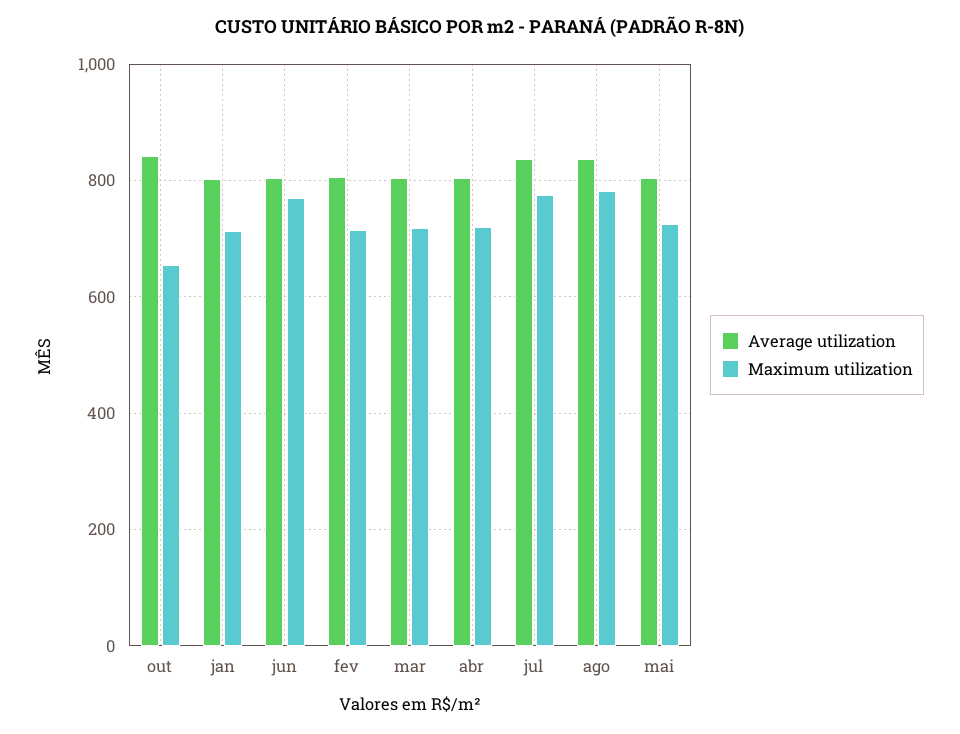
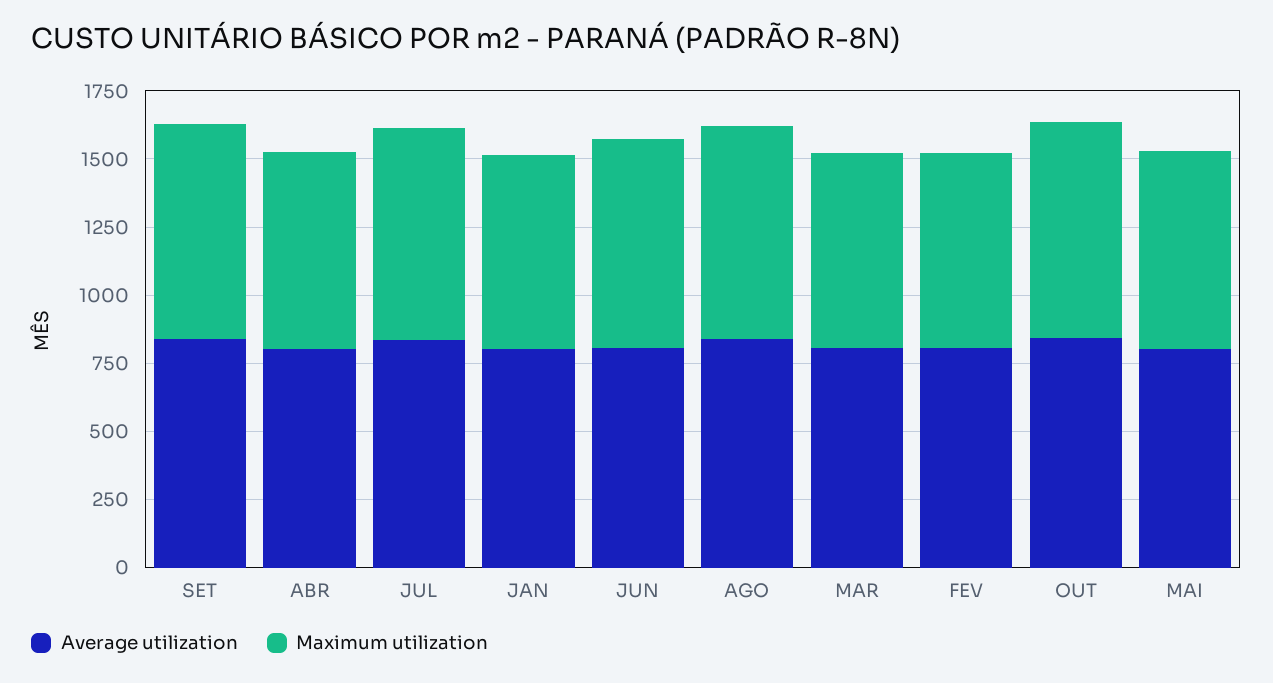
Maximum utilization, out: 660 -> 800
Average utilization, SET: none -> 850
Maximum utilization, SET: none -> 800

